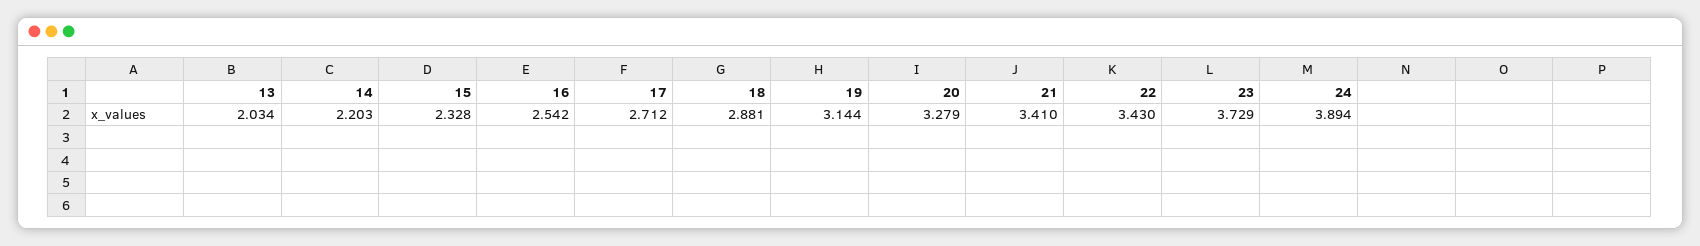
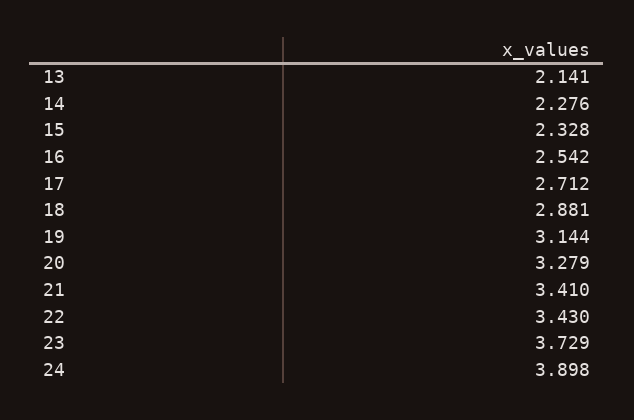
13: 2.034 -> 2.141
14: 2.203 -> 2.276
24: 3.894 -> 3.898

